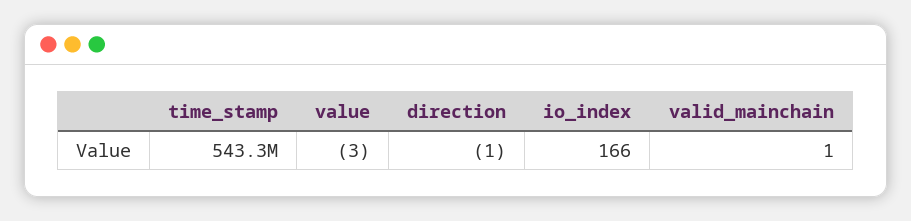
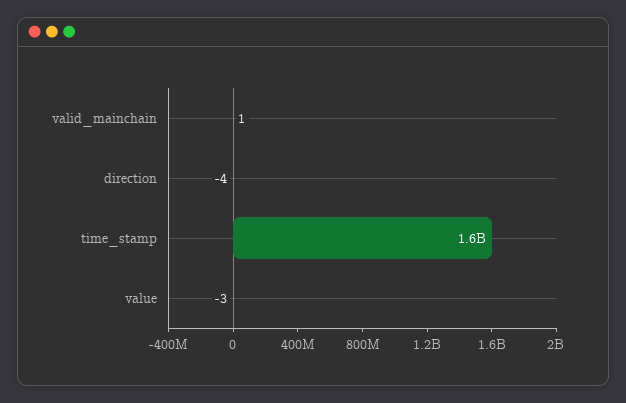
time_stamp: 543300000 -> 1600000000
direction: -1 -> -4
io_index: 166 -> none

